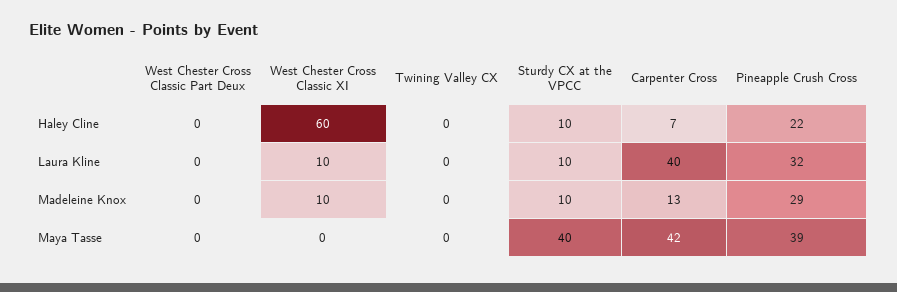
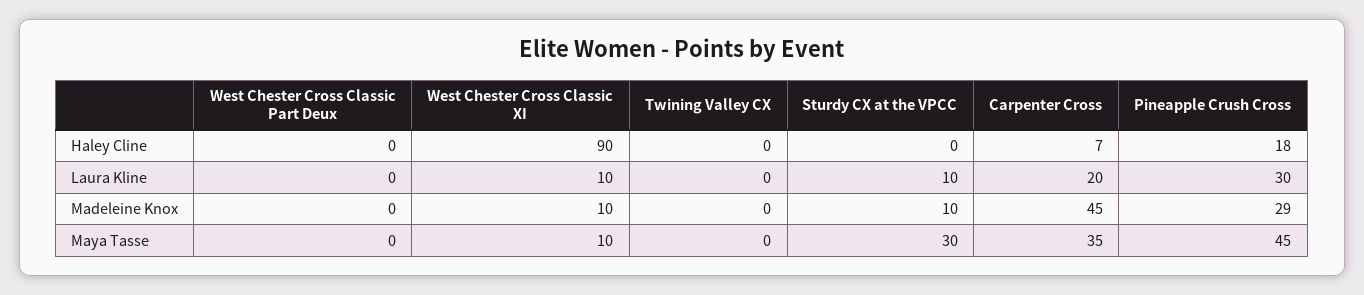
West Chester Cross Classic XI, Haley Cline: 60 -> 90
Sturdy CX at the VPCC, Haley Cline: 10 -> 0
Pineapple Crush Cross, Haley Cline: 22 -> 18
Carpenter Cross, Laura Kline: 40 -> 20
Pineapple Crush Cross, Laura Kline: 32 -> 30
Carpenter Cross, Madeleine Knox: 13 -> 45
West Chester Cross Classic XI, Maya Tasse: 0 -> 10
Sturdy CX at the VPCC, Maya Tasse: 40 -> 30
Carpenter Cross, Maya Tasse: 42 -> 35
Pineapple Crush Cross, Maya Tasse: 39 -> 45

